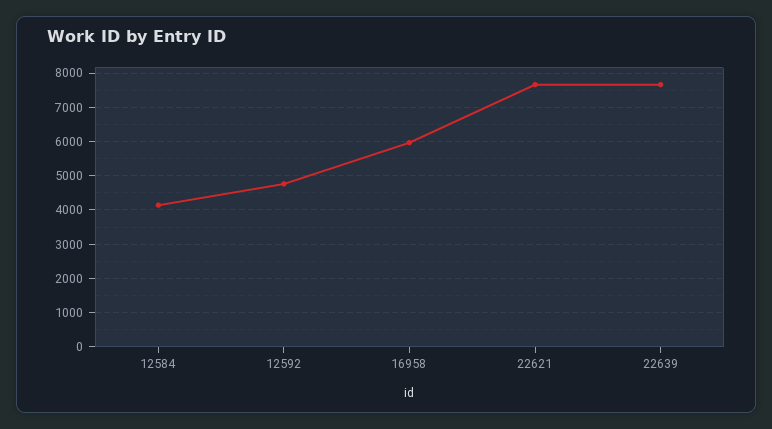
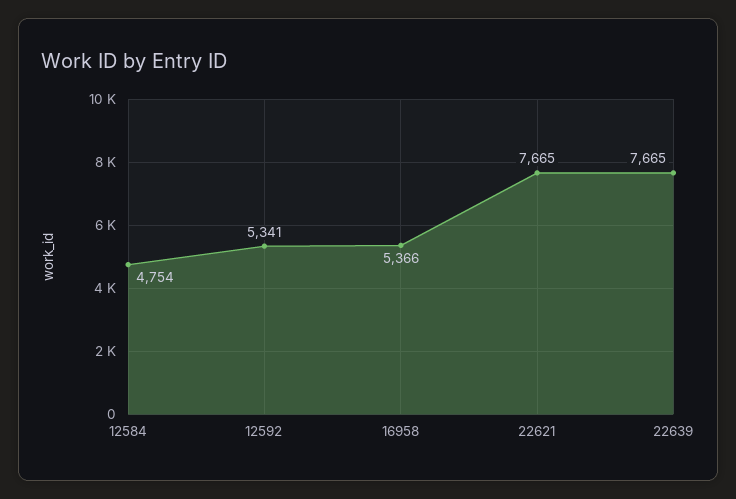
12584: 4200 -> 4754
12592: 4800 -> 5341
16958: 6000 -> 5366

